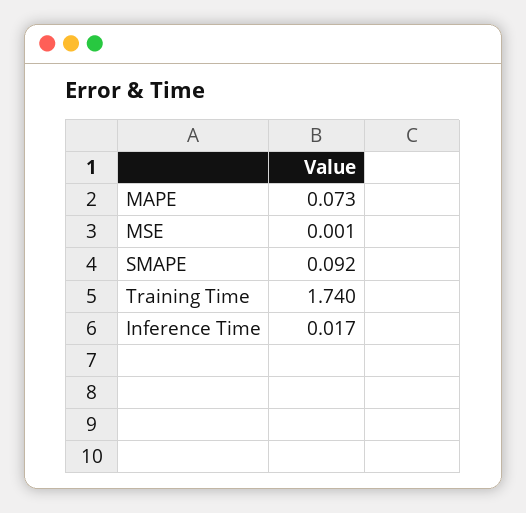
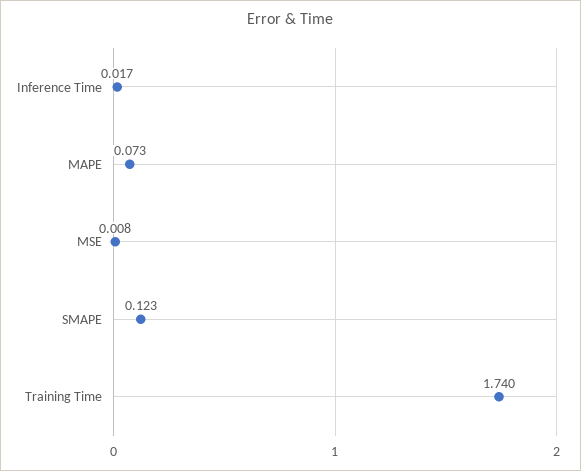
MSE: 0.001 -> 0.008
SMAPE: 0.092 -> 0.123

